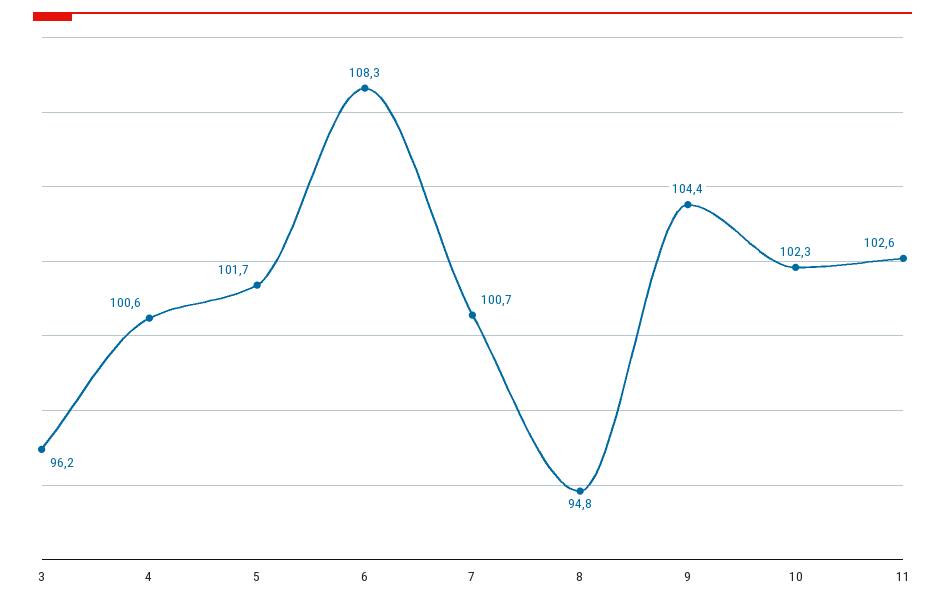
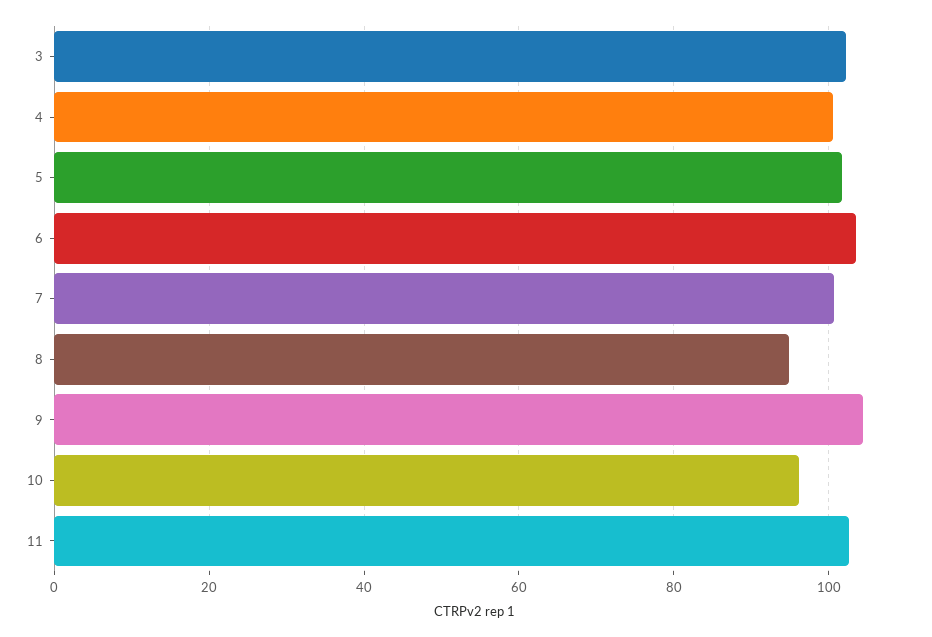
3: 96.2 -> 102
6: 108.3 -> 104
10: 102.3 -> 96

